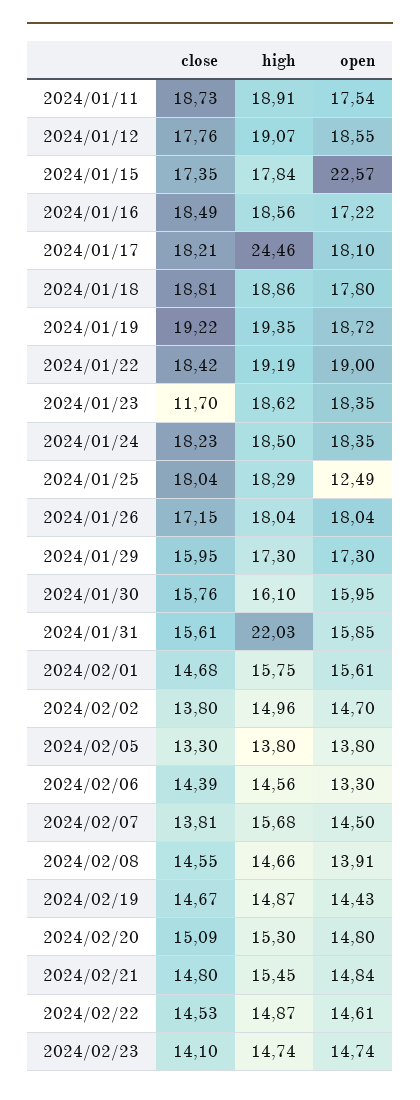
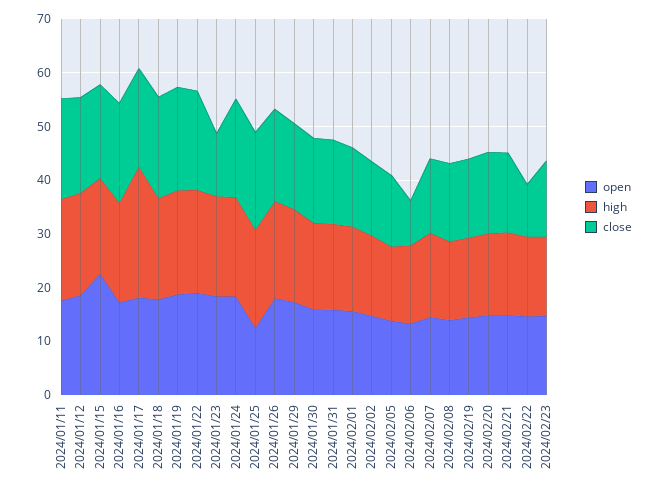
high, 2024/01/31: 22.03 -> 16
close, 2024/02/06: 14.39 -> 8
close, 2024/02/22: 14.53 -> 10

